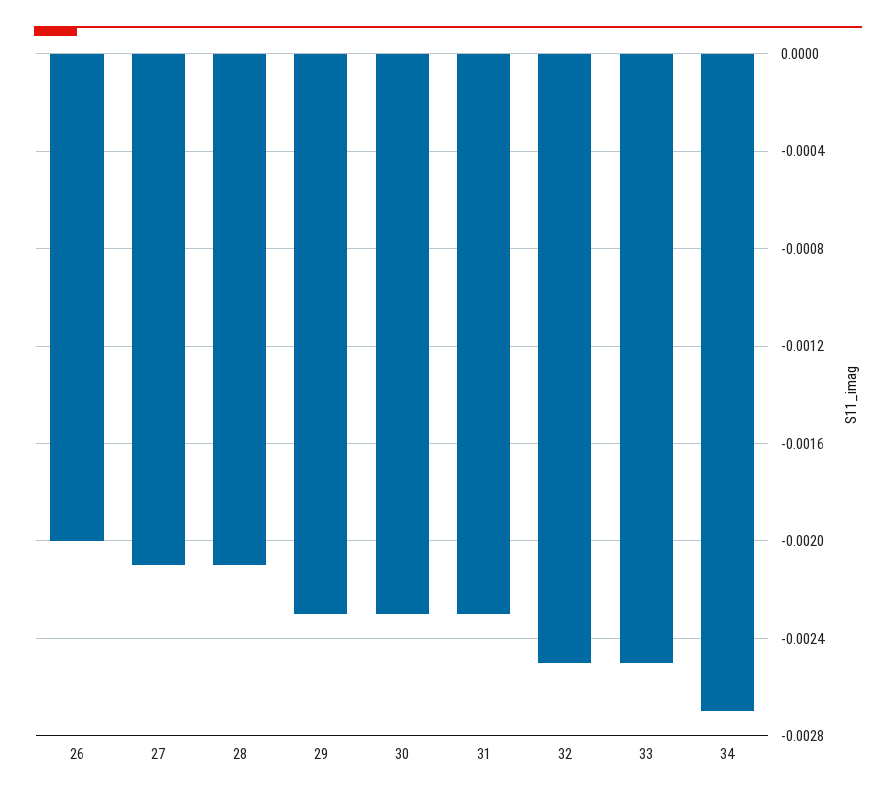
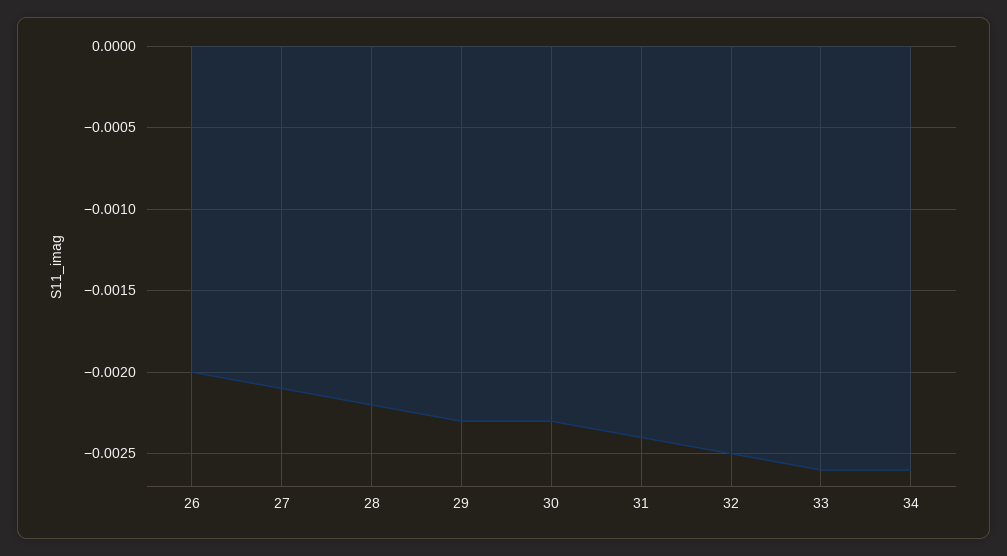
28: -0.0021 -> -0.0022
31: -0.0023 -> -0.0024
33: -0.0025 -> -0.0026
34: -0.0027 -> -0.0026

